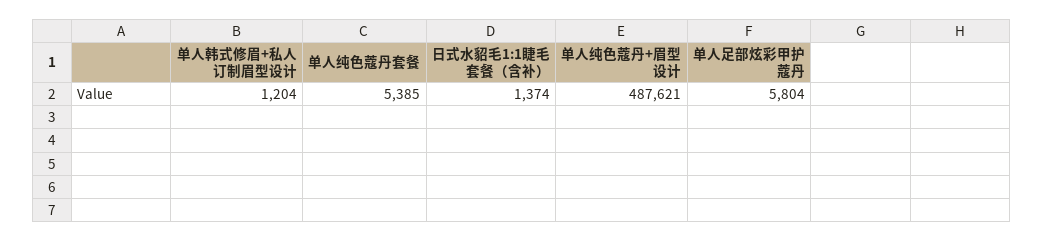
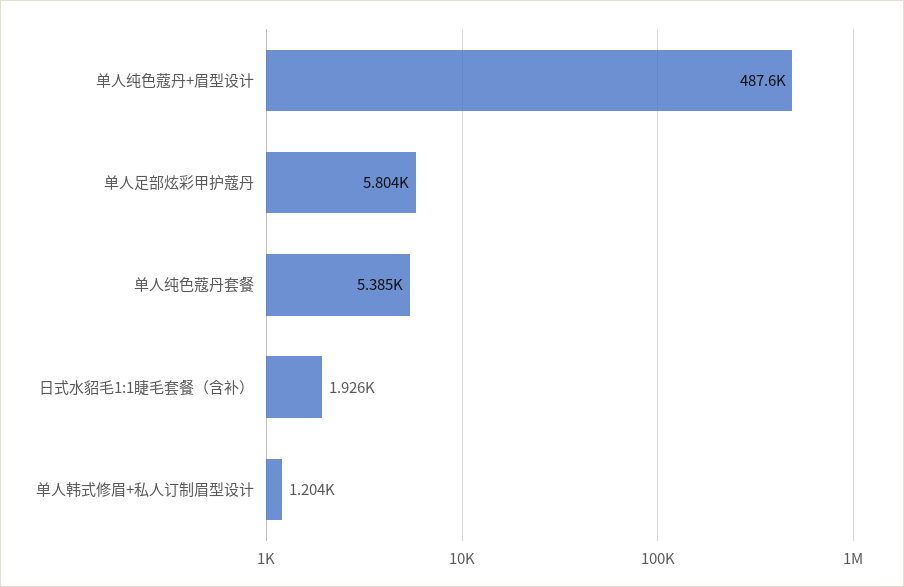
日式水貂毛1:1睫毛套餐（含补）: 1374 -> 1926

